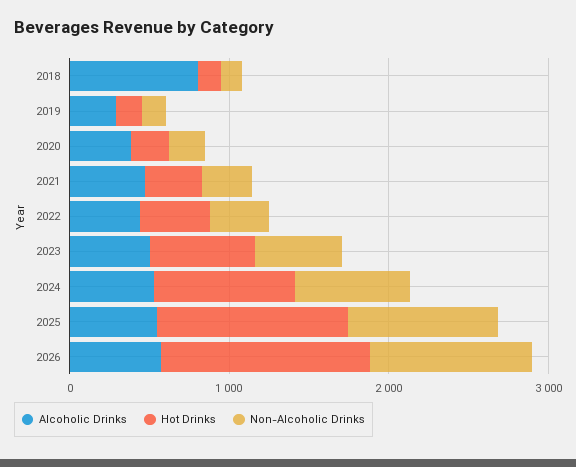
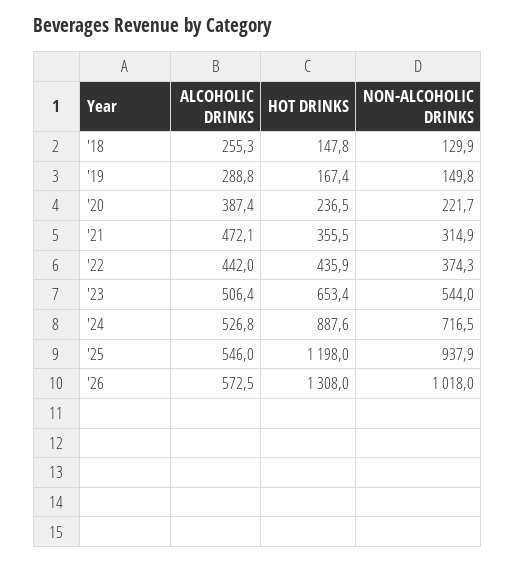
Alcoholic Drinks, 2018: 800 -> 255.3

